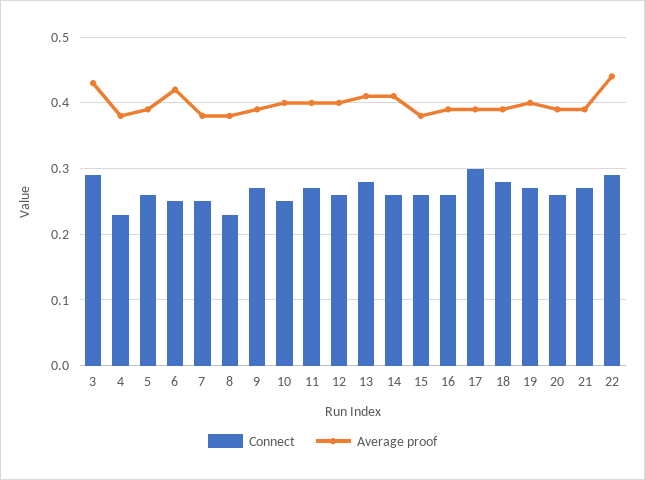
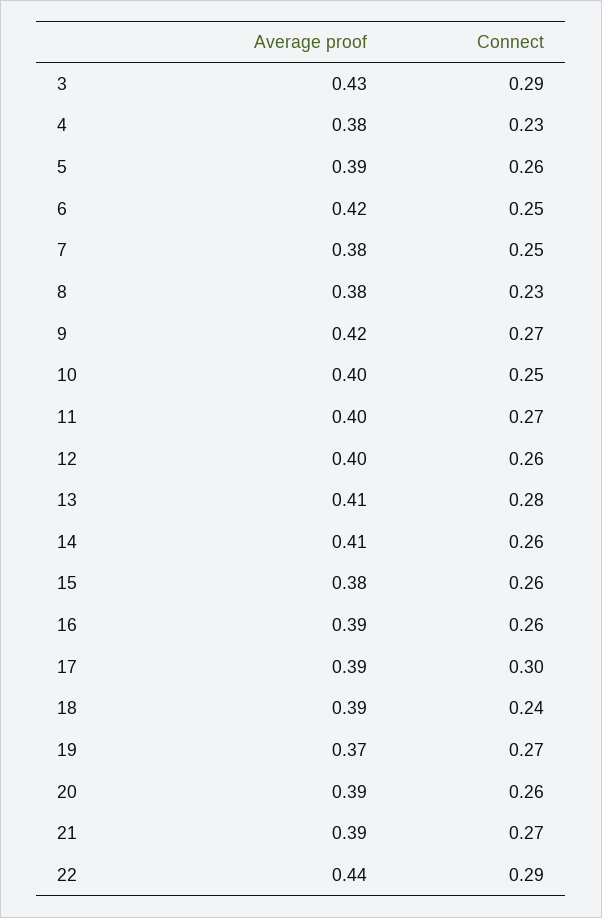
Average proof, 9: 0.39 -> 0.42
Connect, 18: 0.28 -> 0.24
Average proof, 19: 0.4 -> 0.37

